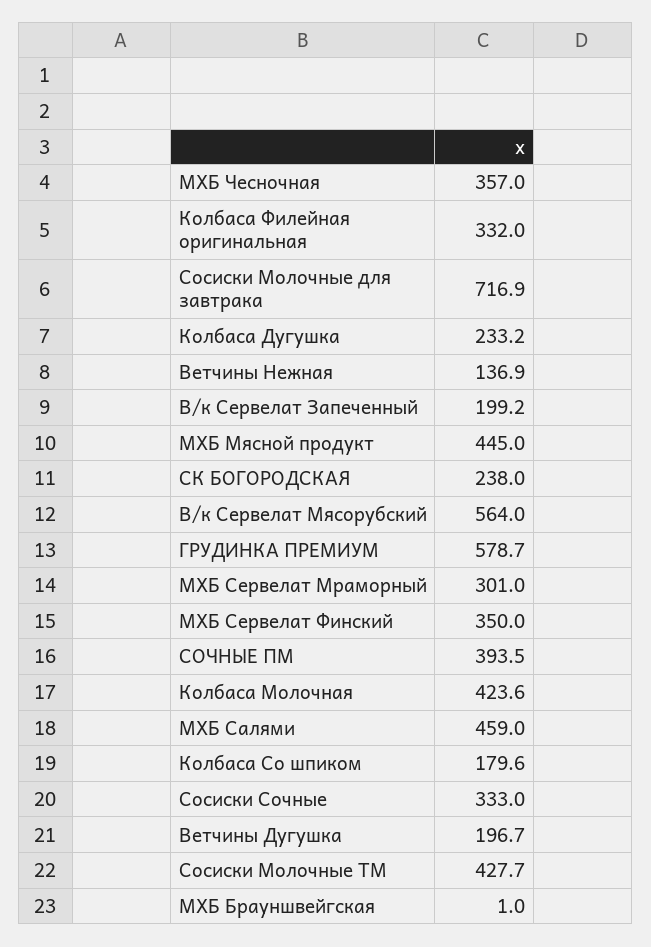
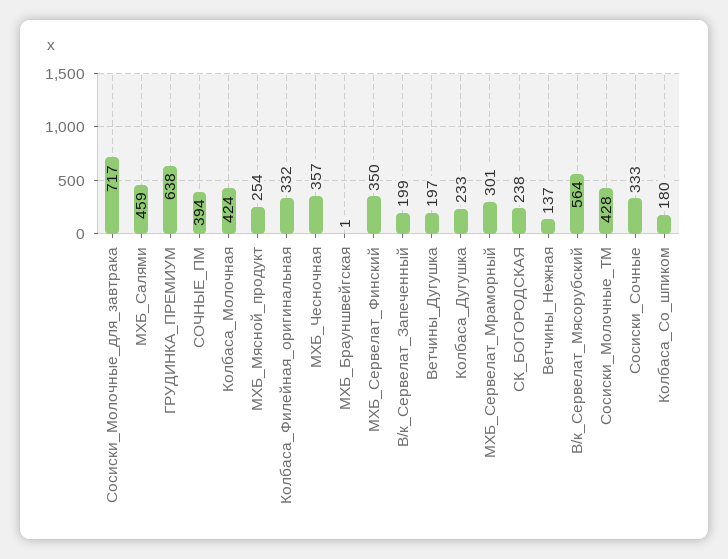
МХБ Мясной продукт: 445 -> 254
ГРУДИНКА ПРЕМИУМ: 578.7 -> 638

